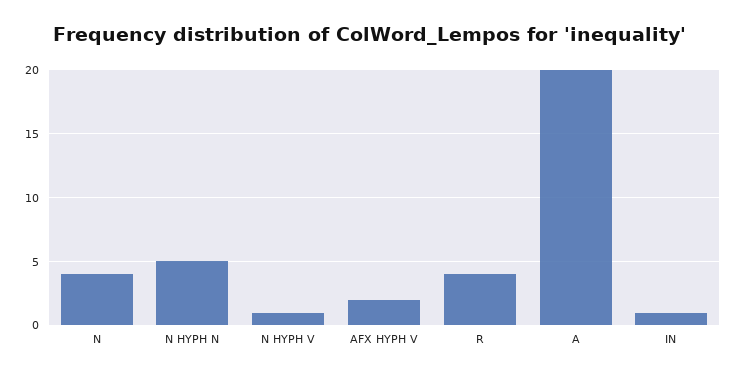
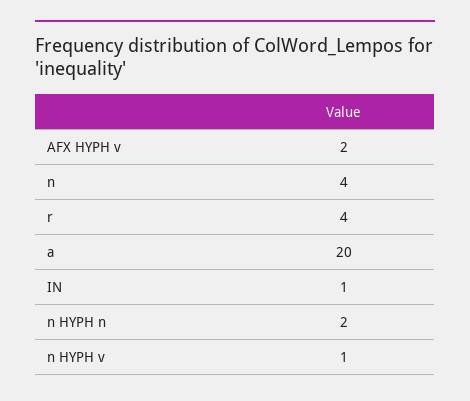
N HYPH N: 5 -> 2

